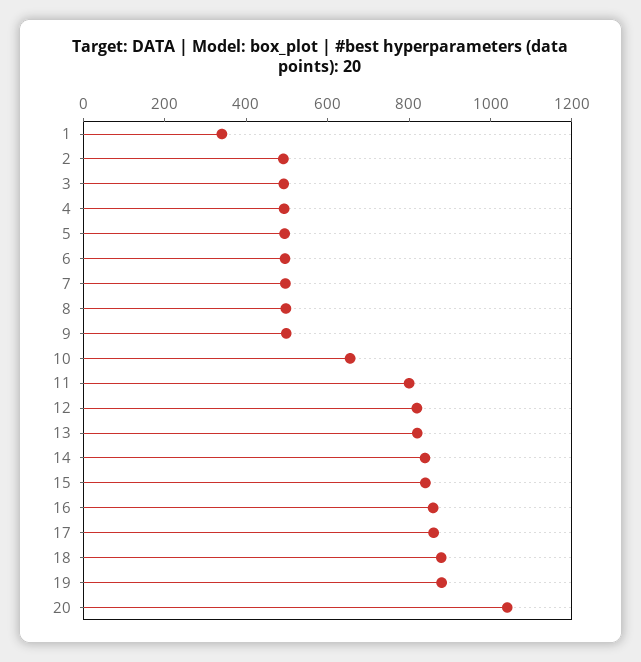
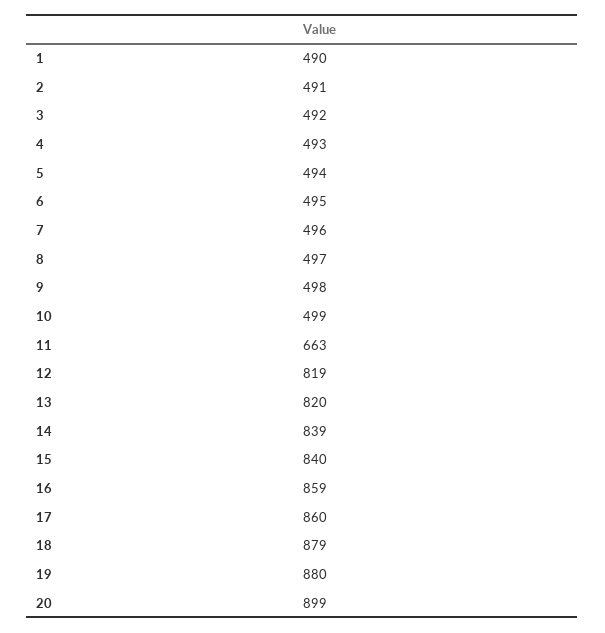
1: 350 -> 490
10: 650 -> 499
11: 800 -> 663
20: 1050 -> 899

